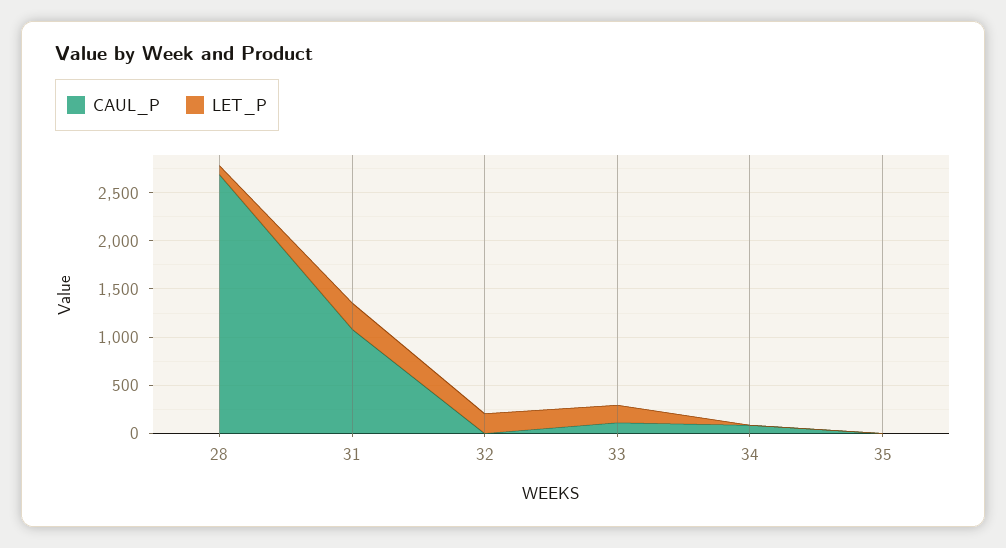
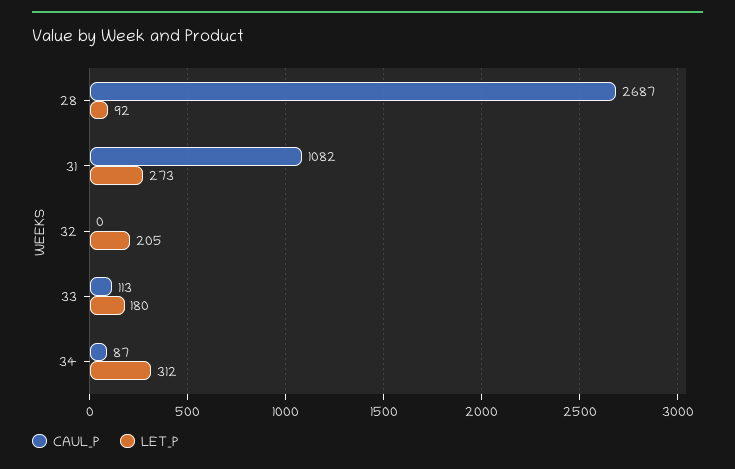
LET_P, 34: 0 -> 312
CAUL_P, 35: 0 -> none
LET_P, 35: 0 -> none

